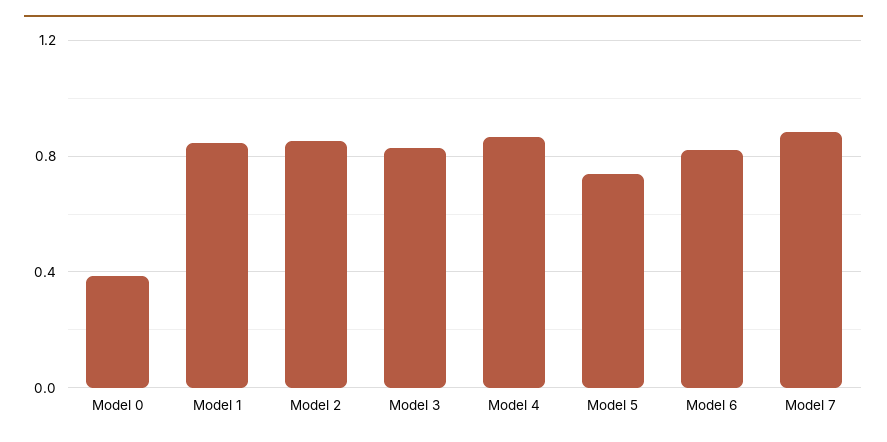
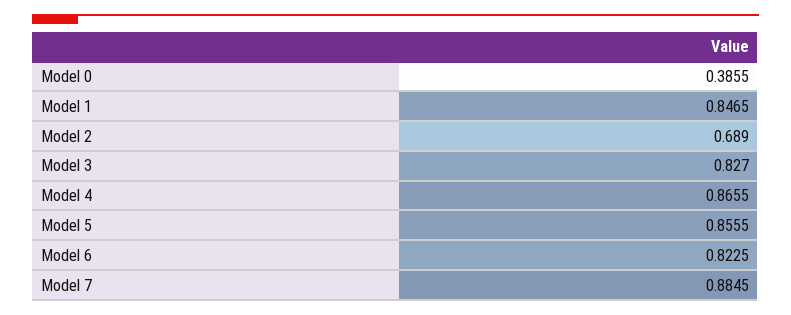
Model 2: 0.85 -> 0.689
Model 5: 0.75 -> 0.8555

